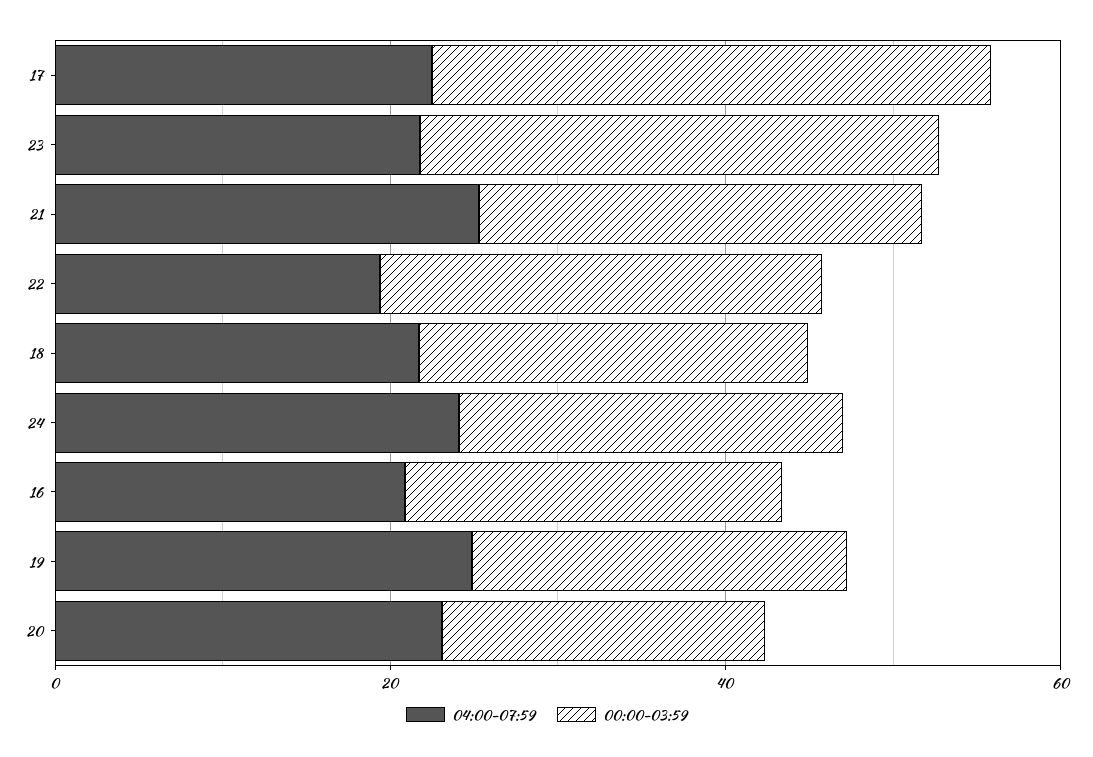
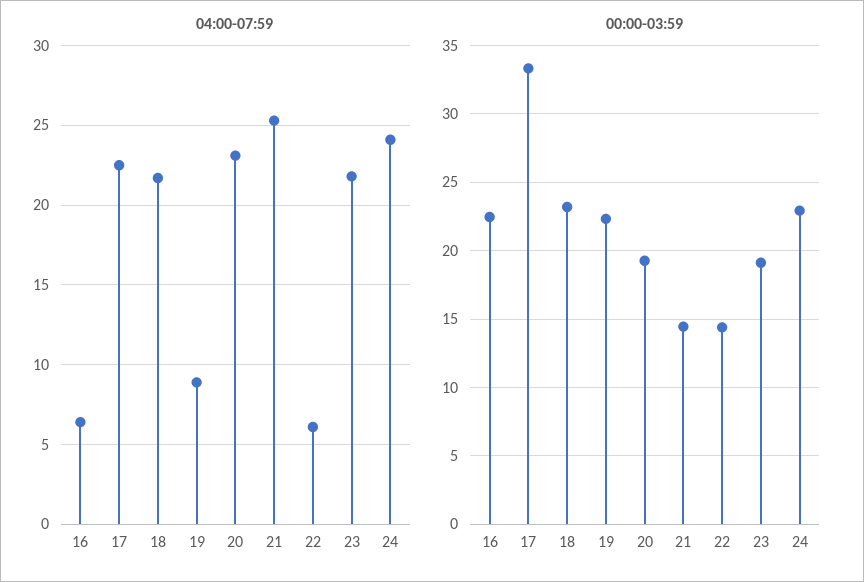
00:00-03:59, 23: 30 -> 19
00:00-03:59, 21: 25 -> 14.5
04:00-07:59, 22: 20 -> 6
00:00-03:59, 22: 25 -> 14.5
04:00-07:59, 16: 20 -> 6.5
04:00-07:59, 19: 25 -> 9

